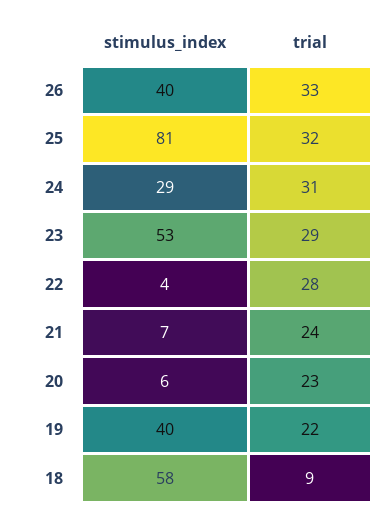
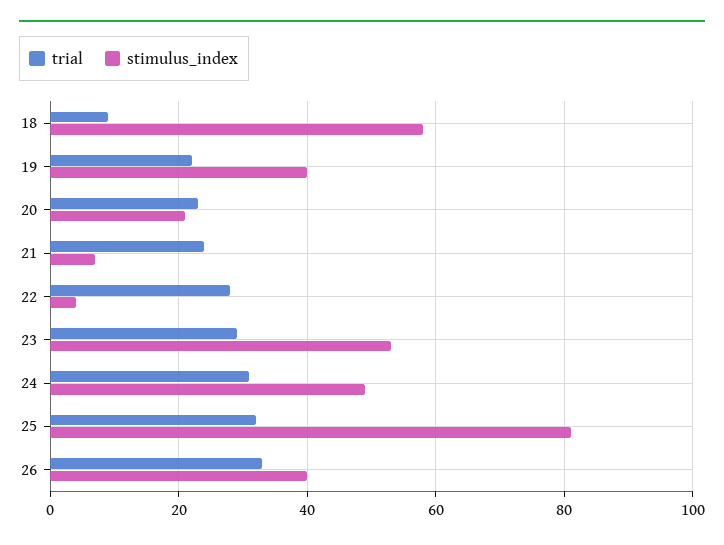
stimulus_index, 24: 29 -> 50
stimulus_index, 20: 6 -> 20

